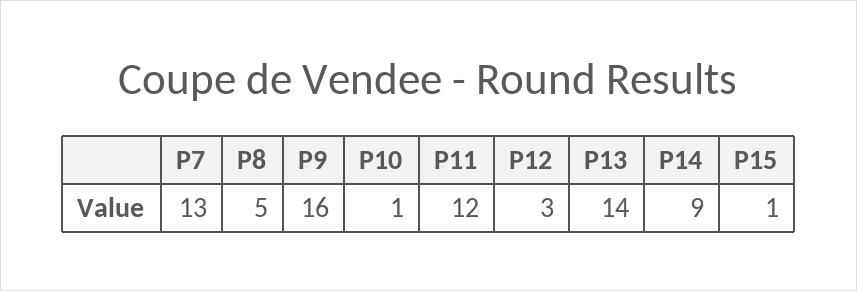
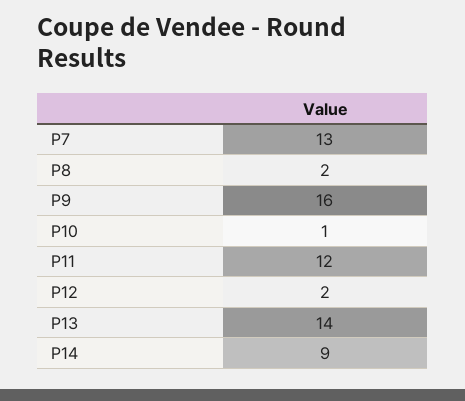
P8: 5 -> 2
P12: 3 -> 2
P15: 1 -> none

